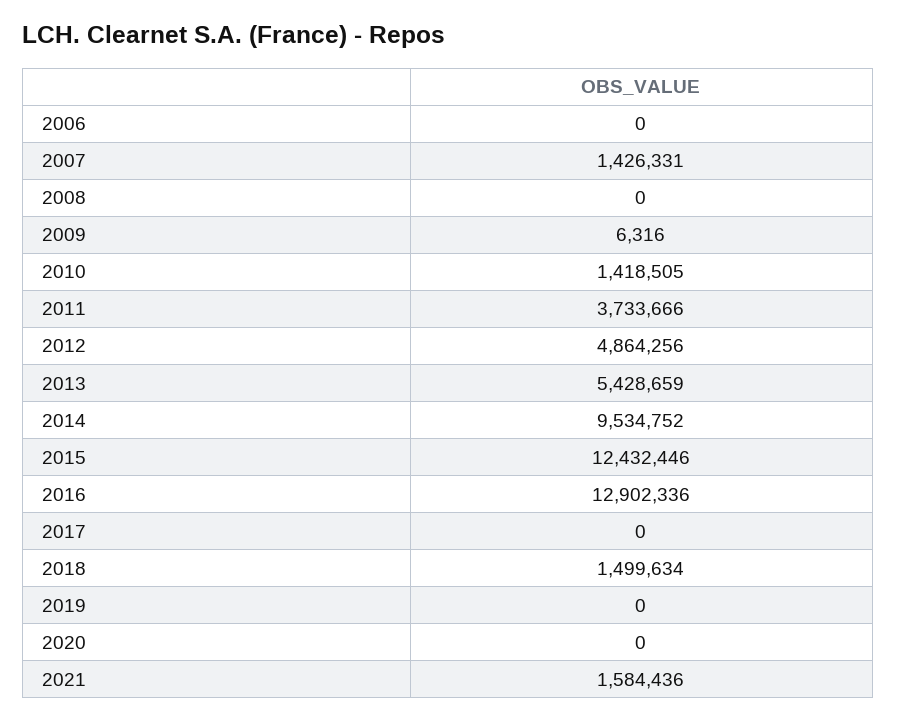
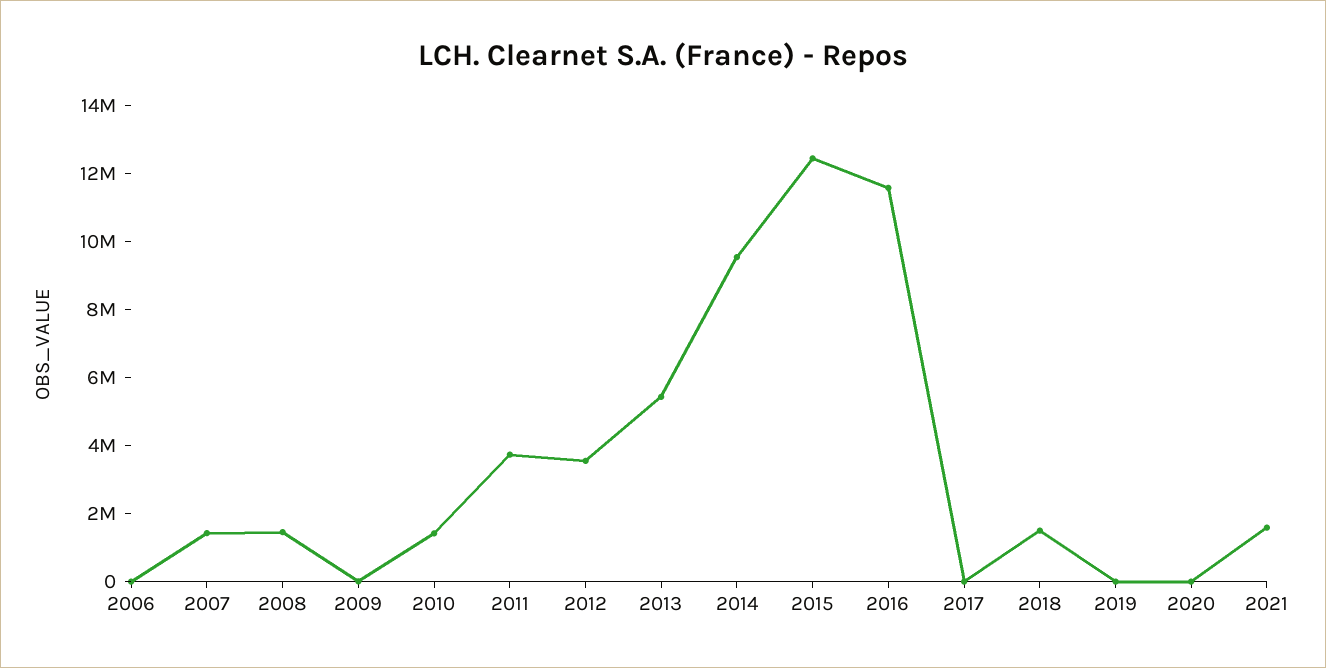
2008: 0 -> 1500000
2012: 4864256 -> 3500000
2016: 12902336 -> 11500000

